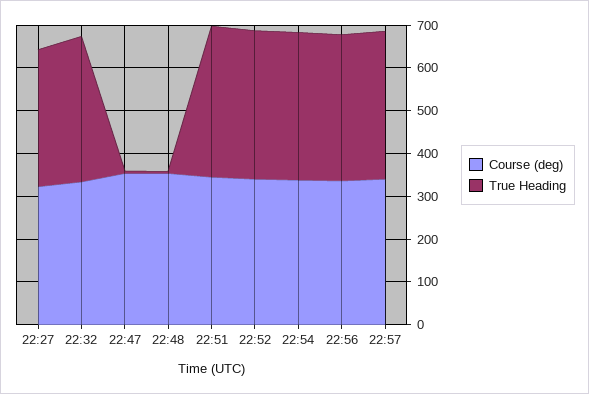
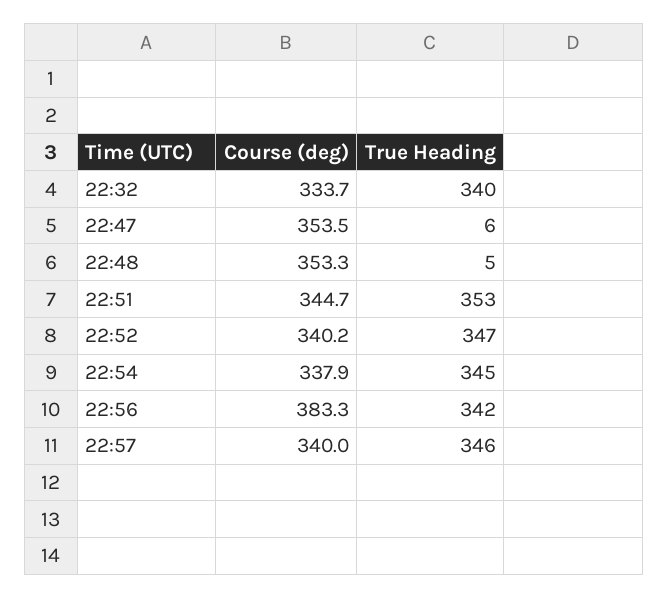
Course (deg), 22:27: 320 -> none
True Heading, 22:27: 320 -> none
Course (deg), 22:56: 340 -> 383.3

